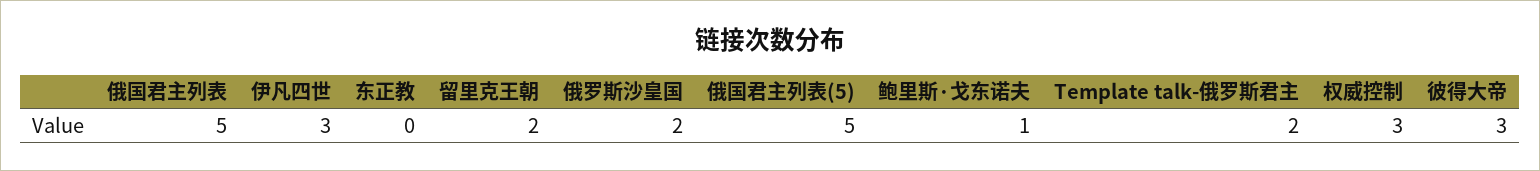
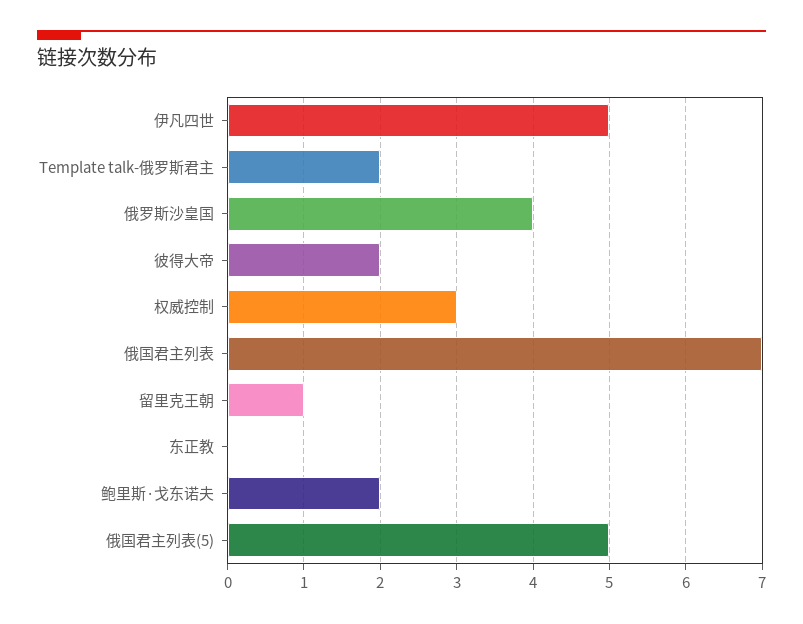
俄国君主列表: 5 -> 7
伊凡四世: 3 -> 5
留里克王朝: 2 -> 1
俄罗斯沙皇国: 2 -> 4
鲍里斯·戈东诺夫: 1 -> 2
彼得大帝: 3 -> 2

